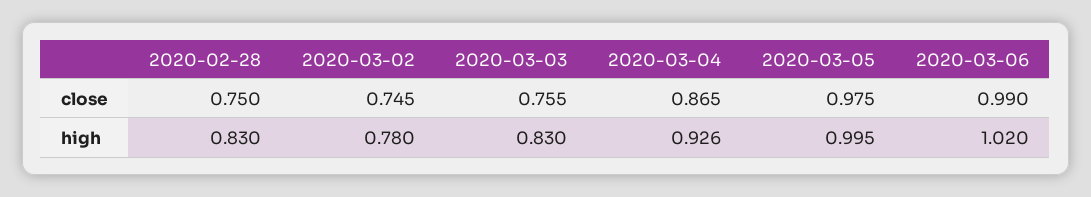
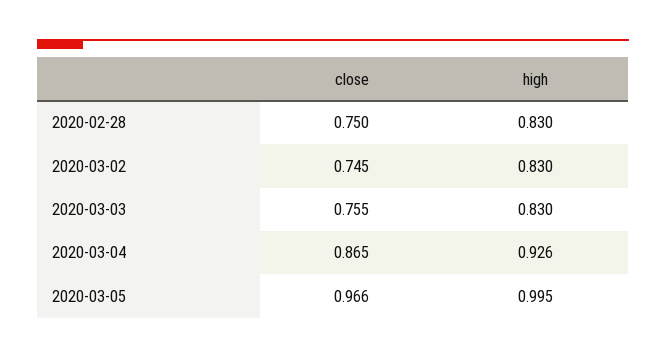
2020-03-05, close: 0.975 -> 0.966
2020-03-06, close: 0.99 -> none
2020-03-02, high: 0.78 -> 0.83
2020-03-06, high: 1.02 -> none

